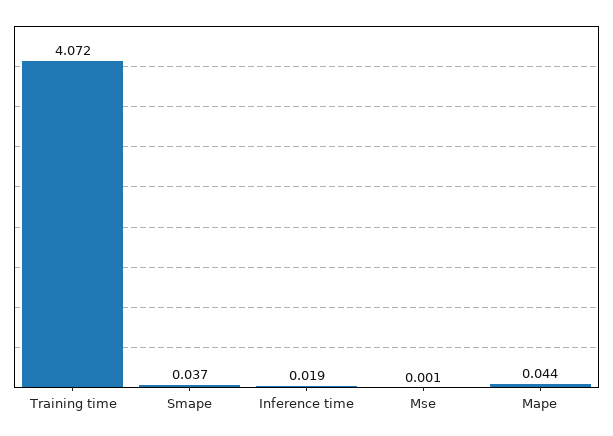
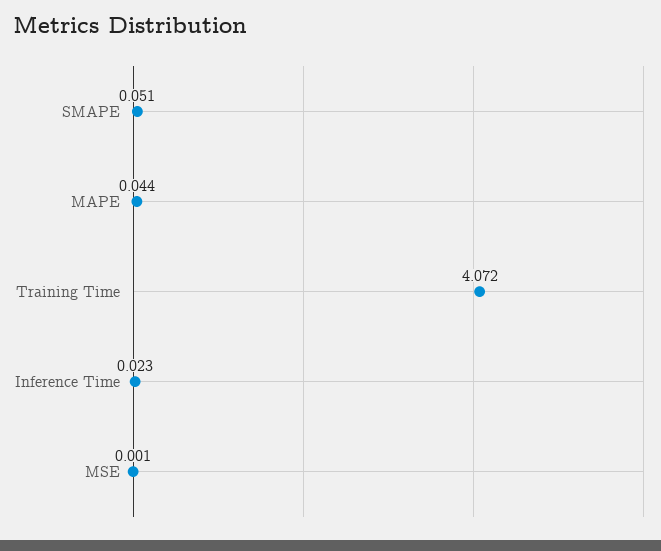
Smape: 0.037 -> 0.051
Inference time: 0.019 -> 0.023

